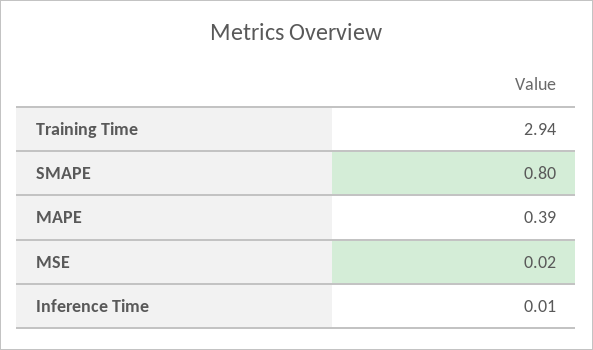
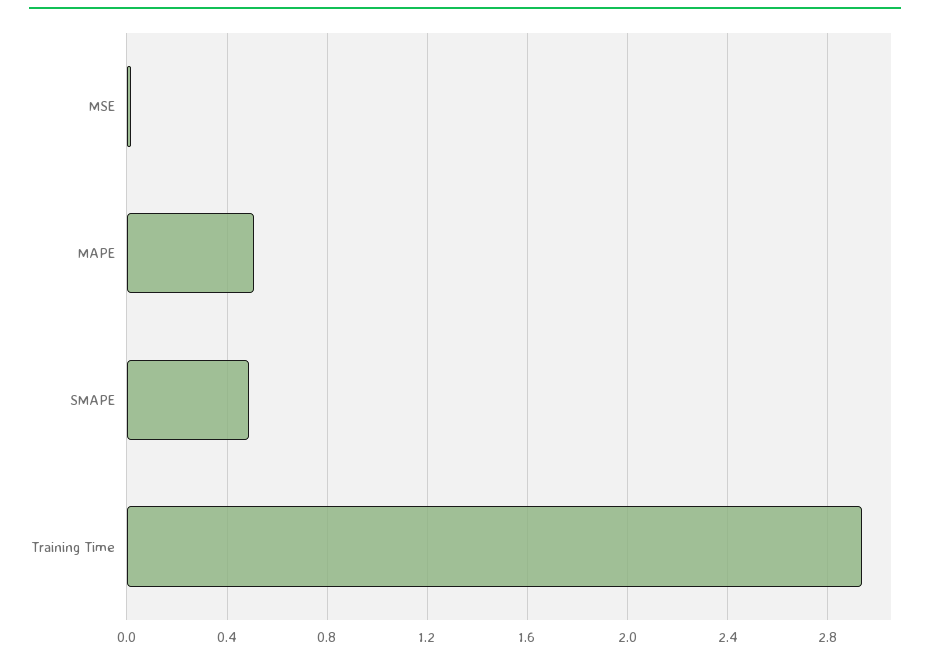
SMAPE: 0.8 -> 0.5
MAPE: 0.39 -> 0.5
Inference Time: 0.01 -> none

